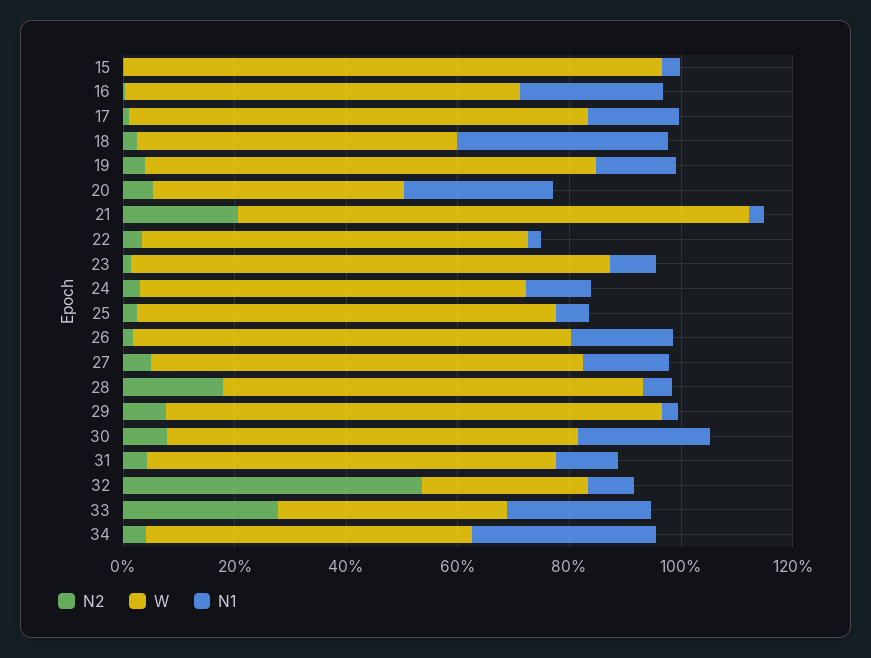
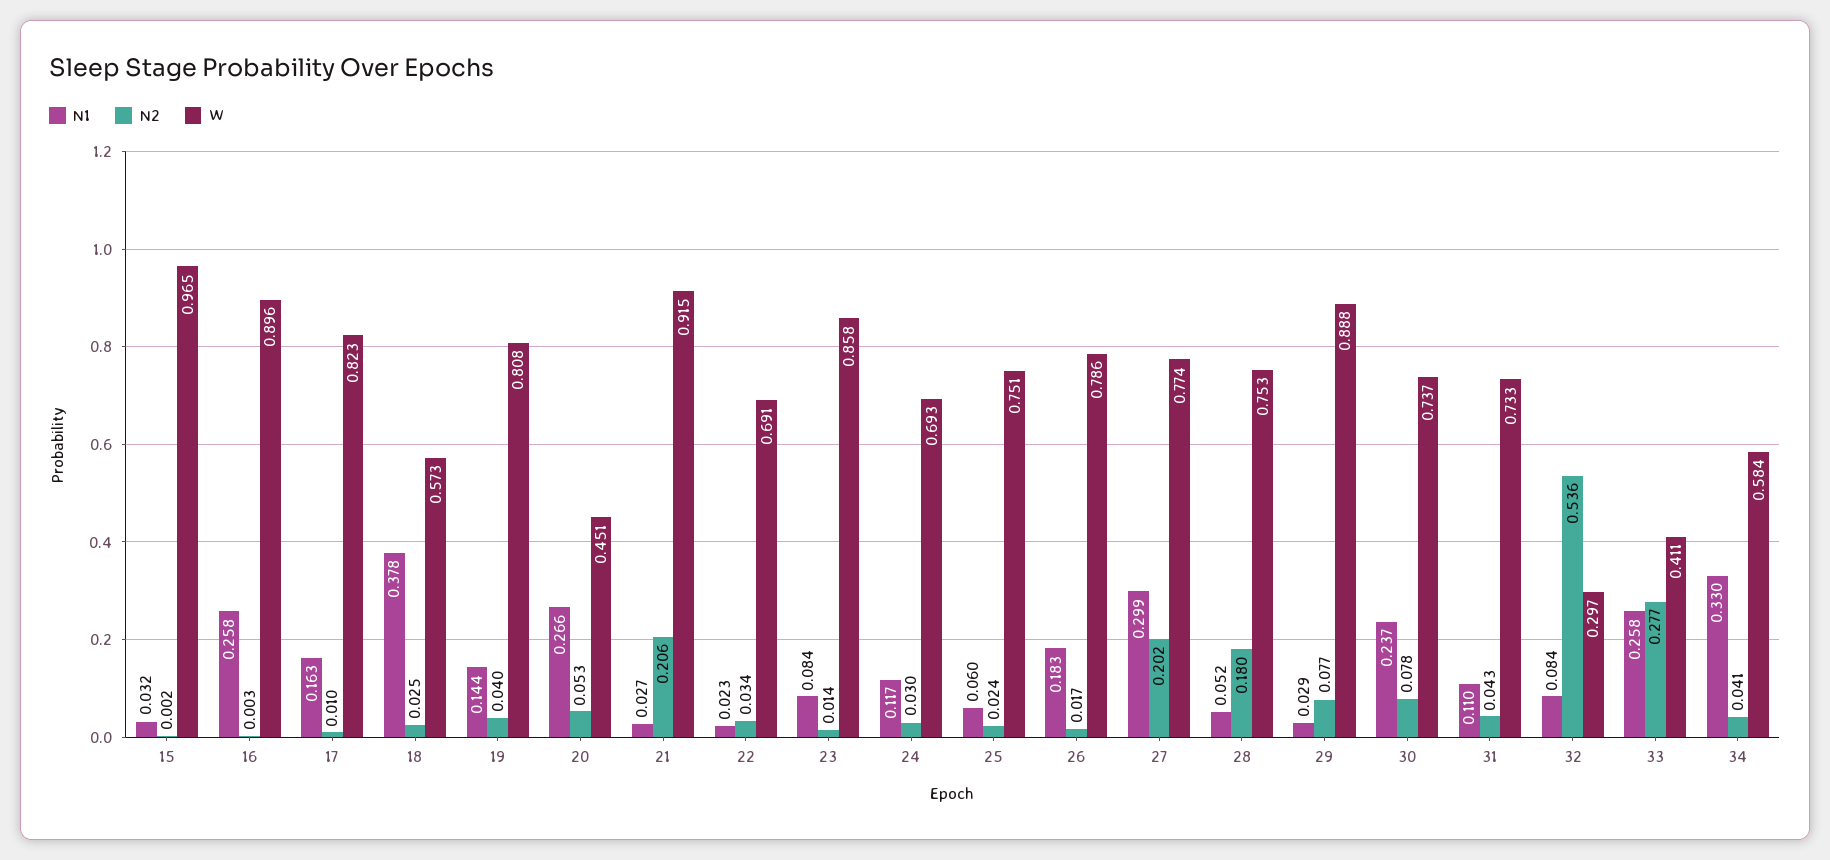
W, 16: 0.7 -> 0.896
N2, 27: 0.05 -> 0.202
N1, 27: 0.15 -> 0.299

